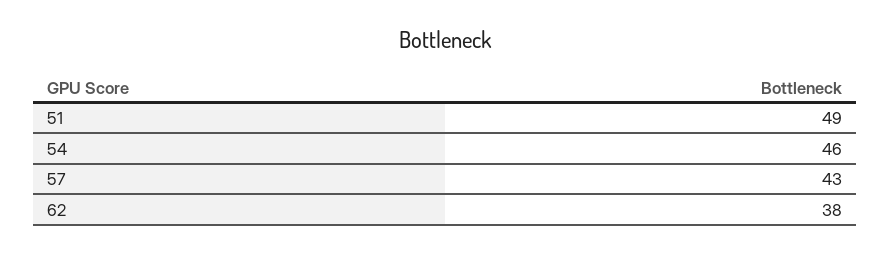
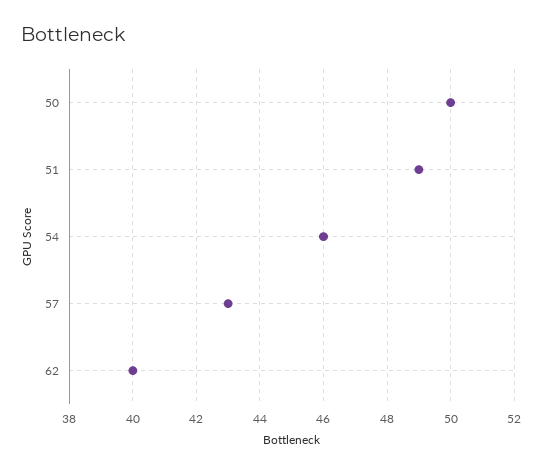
62: 38 -> 40
50: none -> 50

